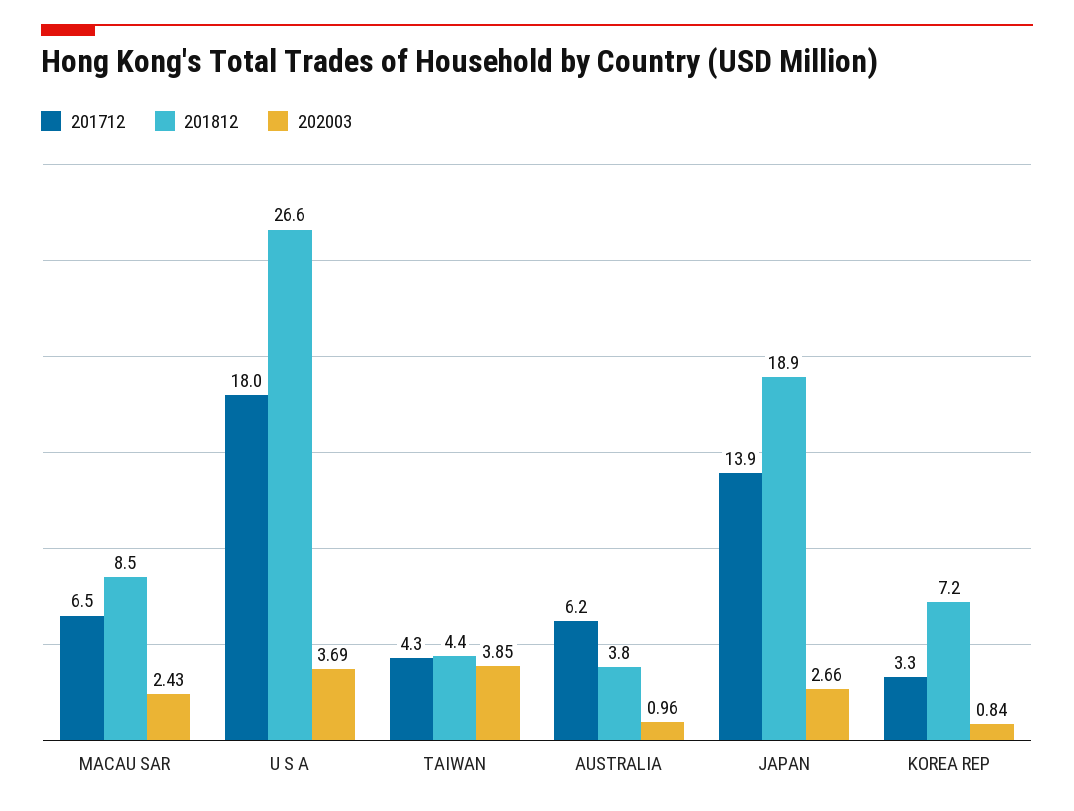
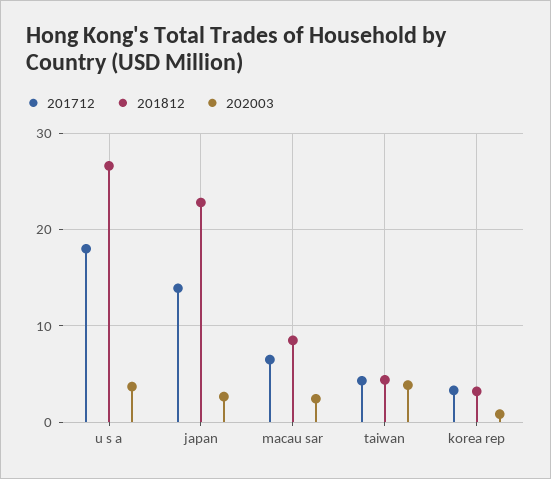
201712, AUSTRALIA: 6.2 -> none
201812, AUSTRALIA: 3.8 -> none
202003, AUSTRALIA: 0.96 -> none
201812, JAPAN: 18.9 -> 23
201812, KOREA REP: 7.2 -> 3

